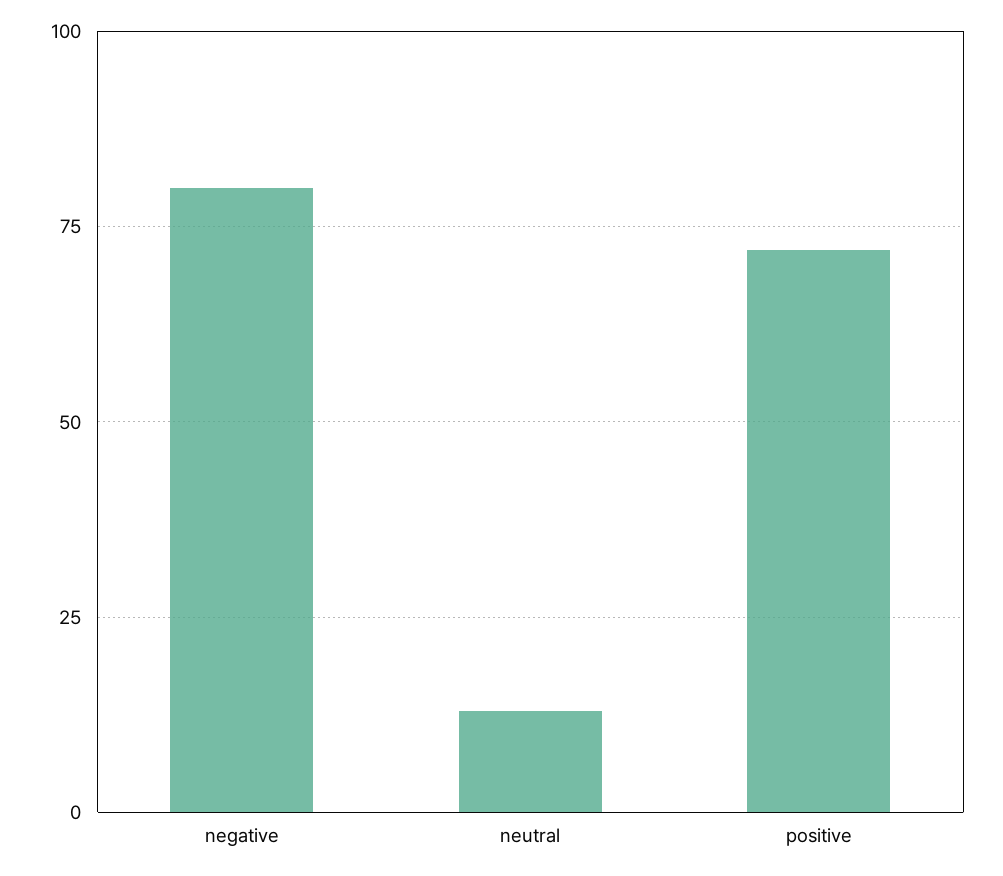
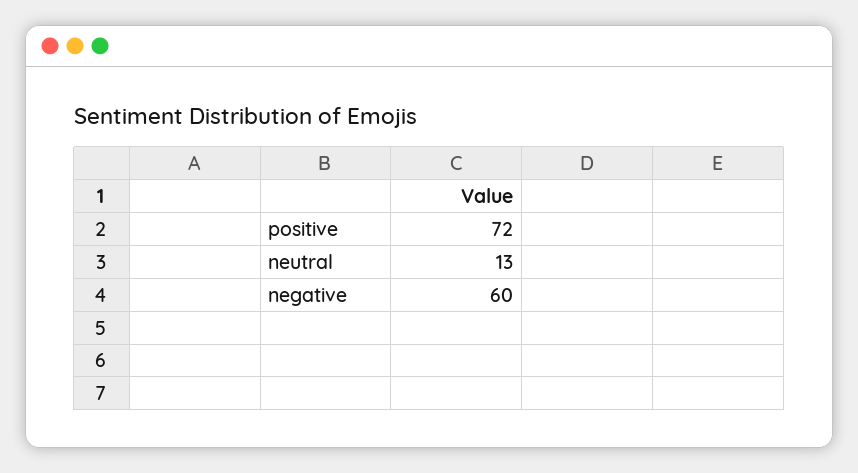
negative: 80 -> 60

